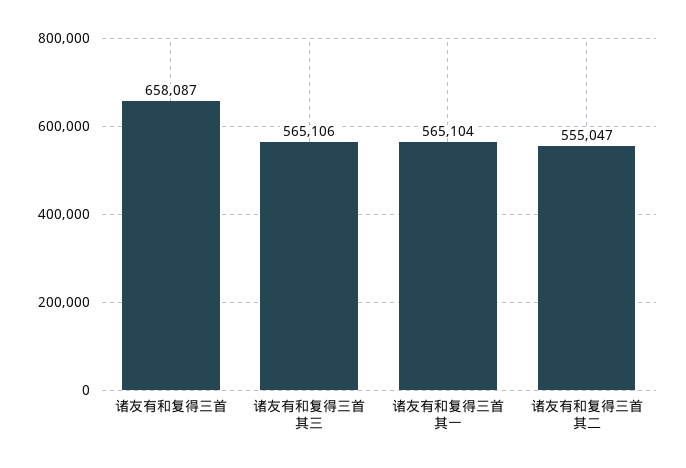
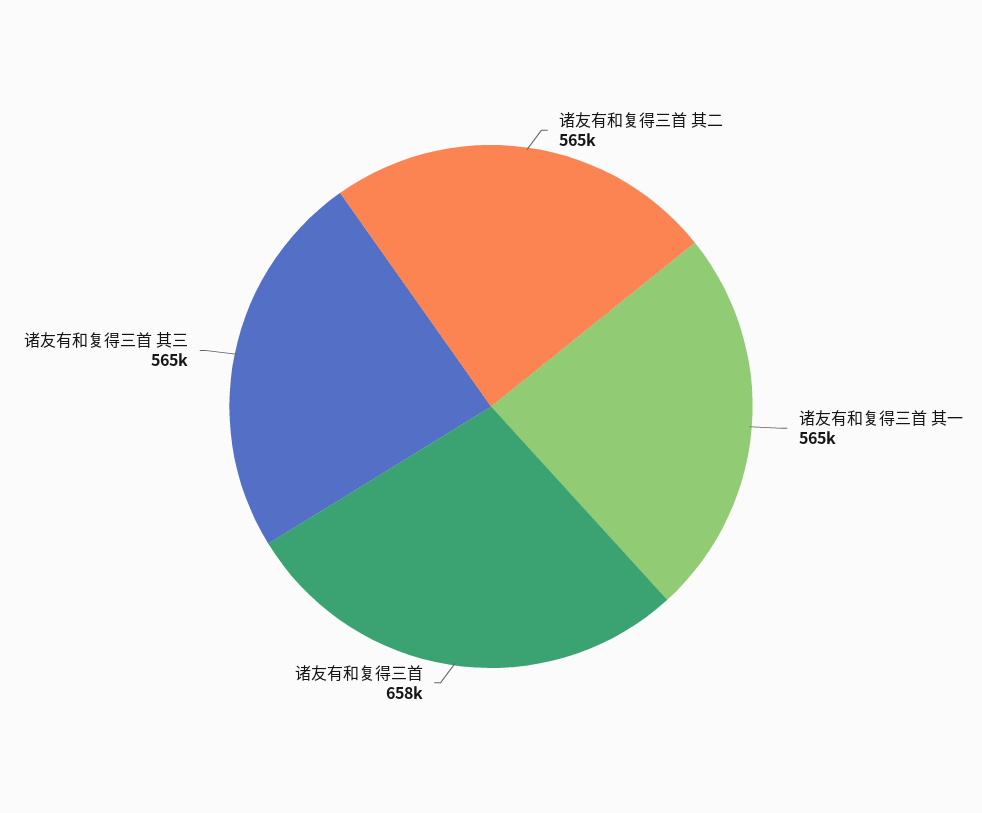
诸友有和复得三首 其二: 555047 -> 565000

